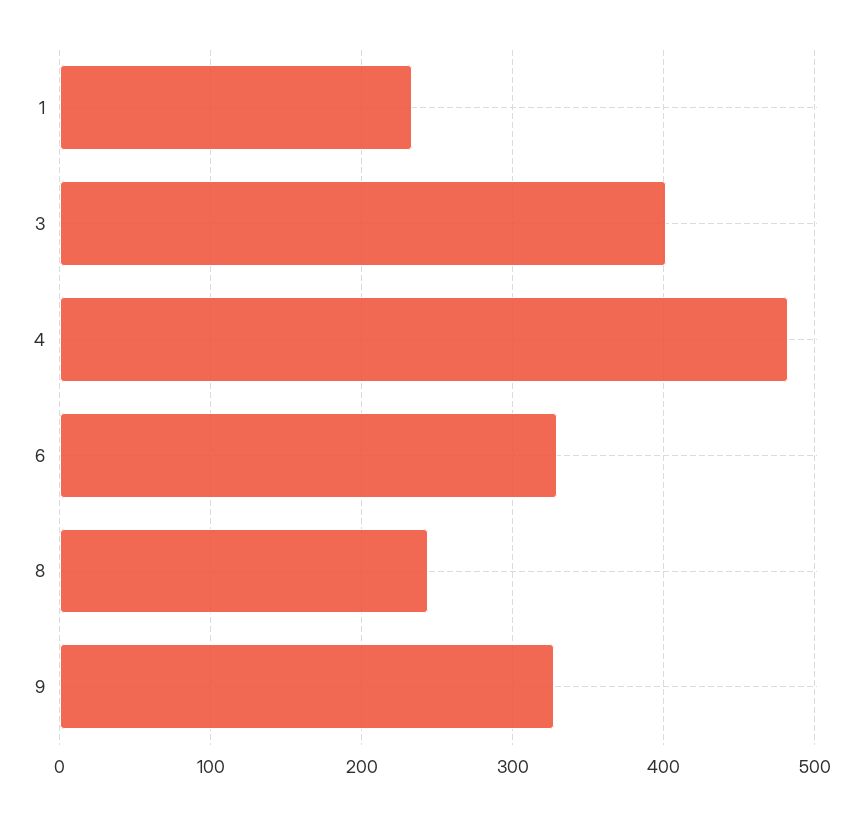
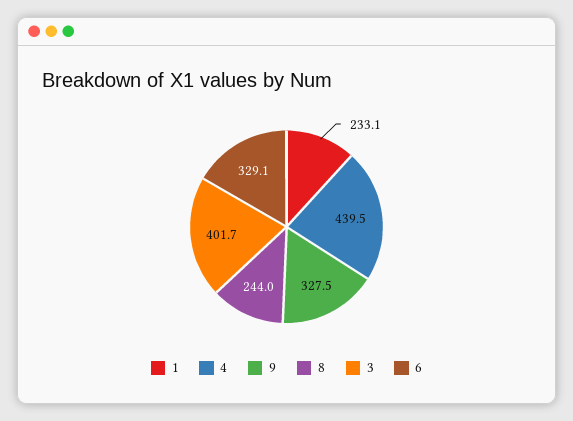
4: 480 -> 439.5

